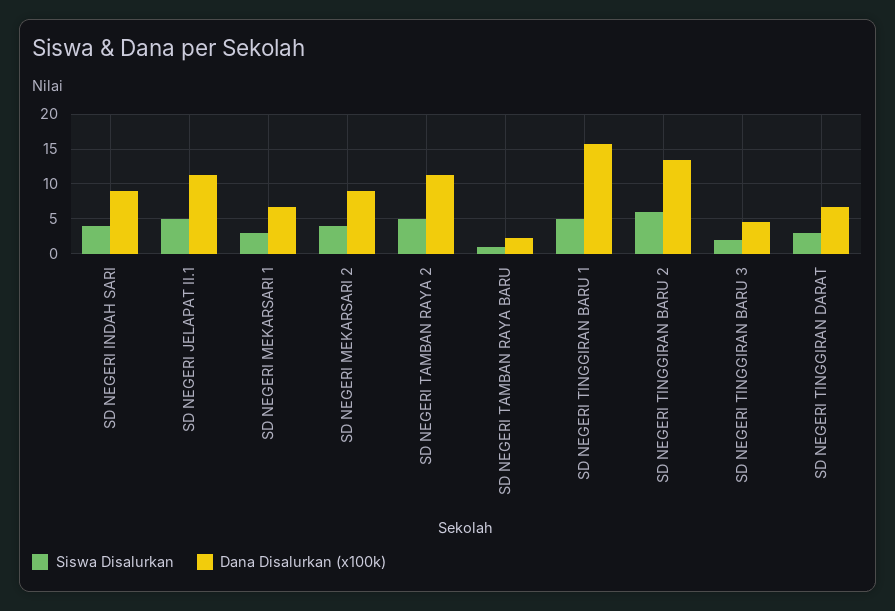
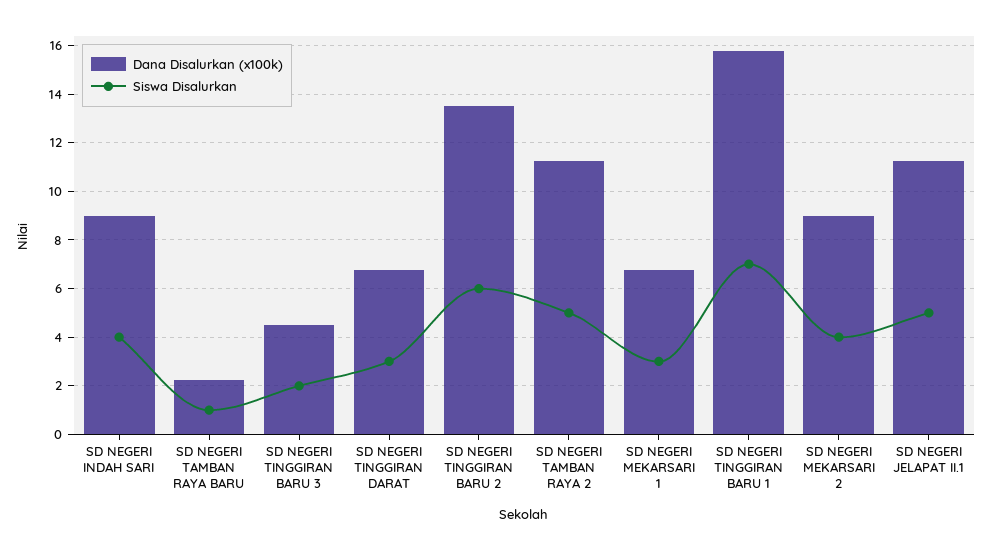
Siswa Disalurkan, SD NEGERI TINGGIRAN BARU 1: 5 -> 7

